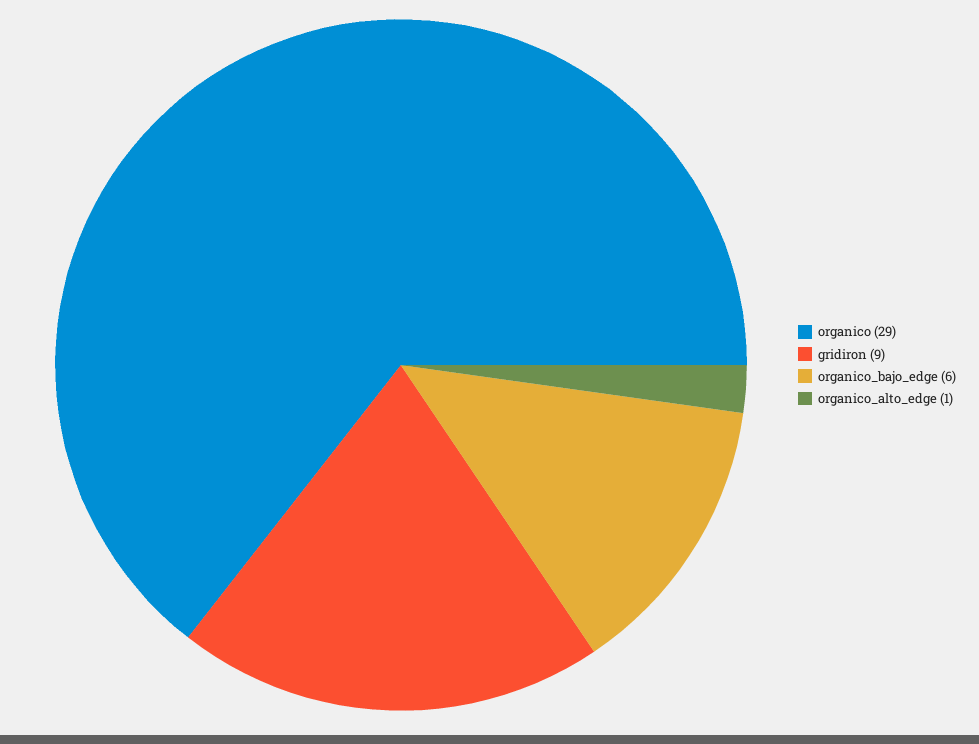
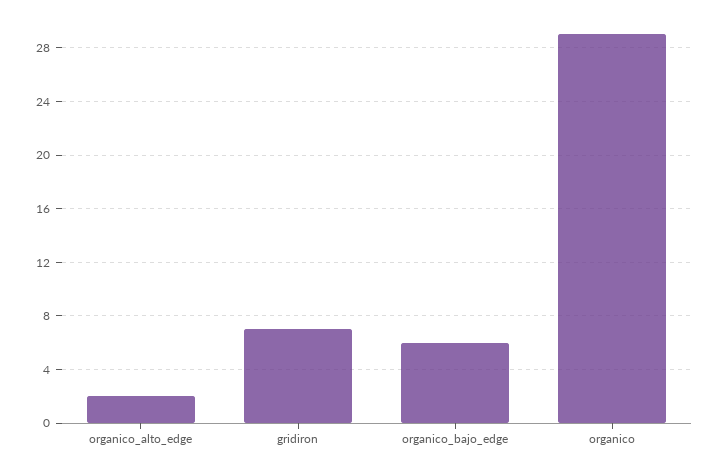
gridiron: 9 -> 7
organico_alto_edge: 1 -> 2

